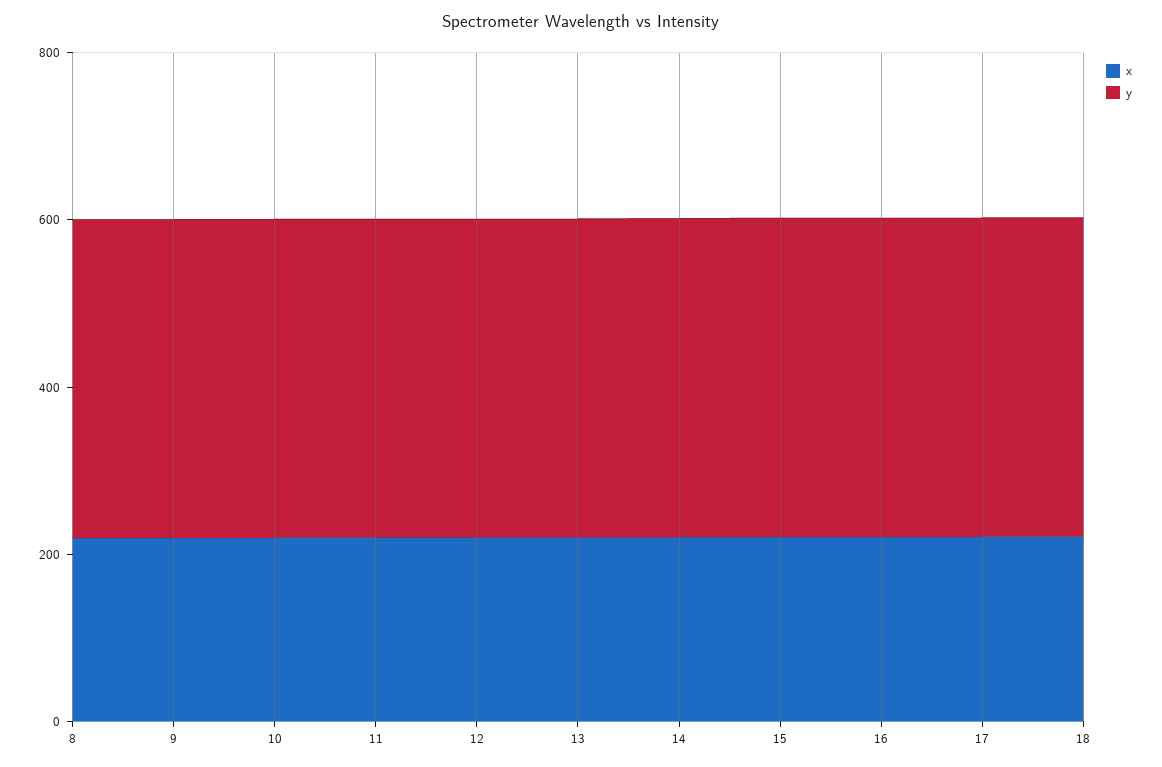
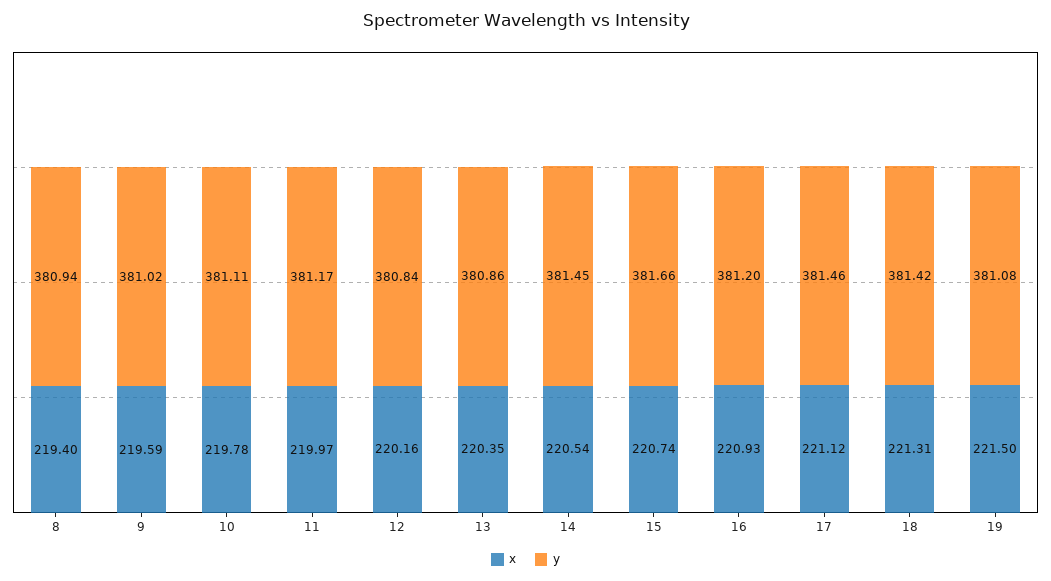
x, 19: none -> 221.5
y, 19: none -> 381.08

